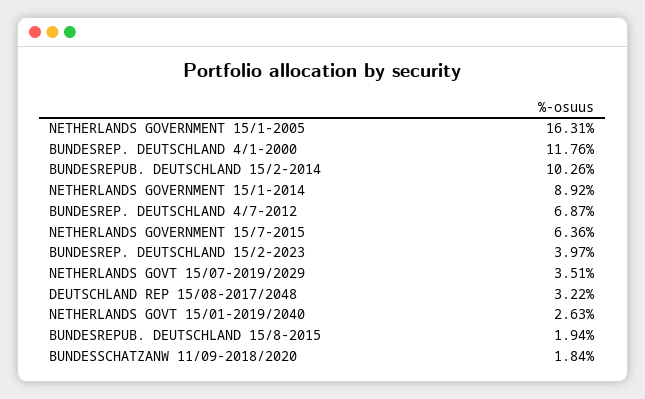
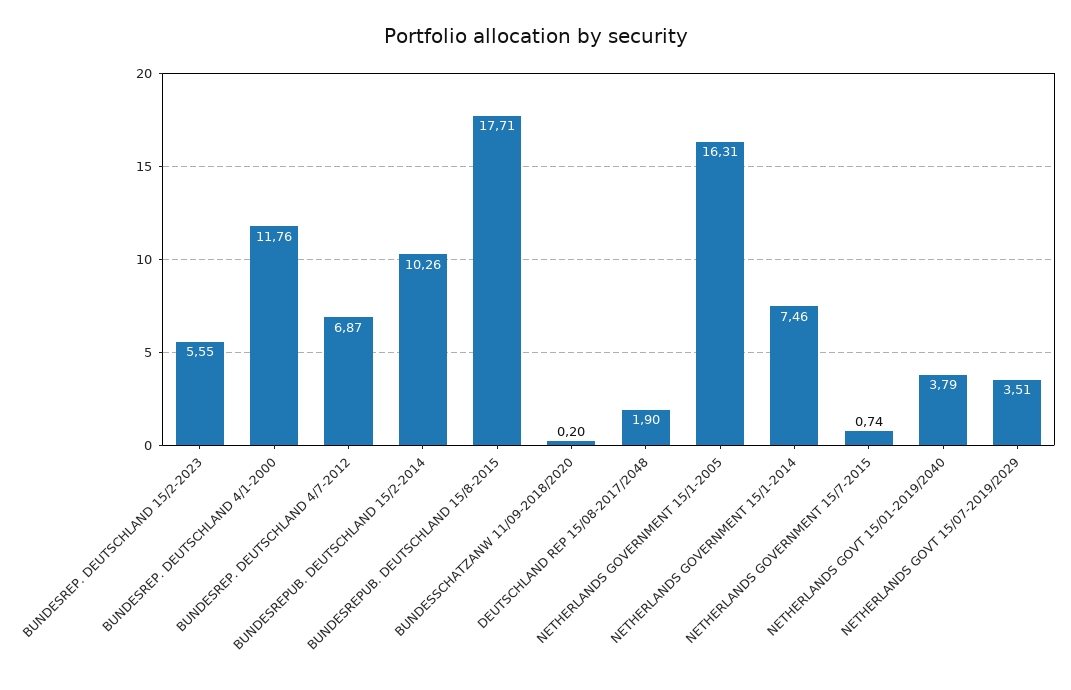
NETHERLANDS GOVERNMENT 15/1-2014: 8.92 -> 7.46
NETHERLANDS GOVERNMENT 15/7-2015: 6.36 -> 0.74
BUNDESREP. DEUTSCHLAND 15/2-2023: 3.97 -> 5.55
DEUTSCHLAND REP 15/08-2017/2048: 3.22 -> 1.9
NETHERLANDS GOVT 15/01-2019/2040: 2.63 -> 3.79
BUNDESREPUB. DEUTSCHLAND 15/8-2015: 1.94 -> 17.71
BUNDESSCHATZANW 11/09-2018/2020: 1.84 -> 0.2

